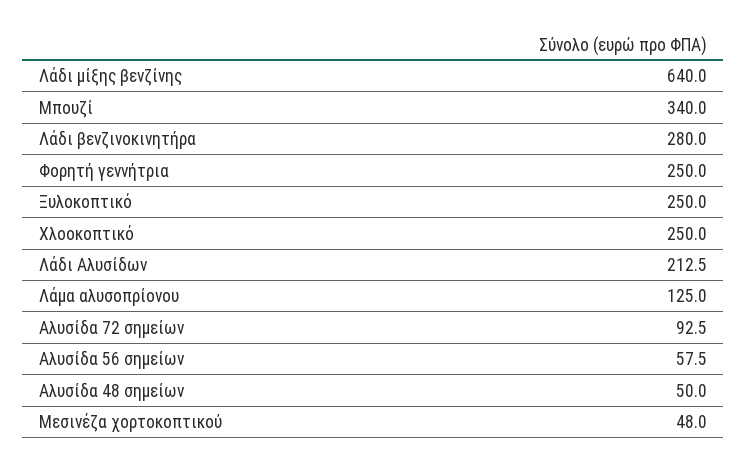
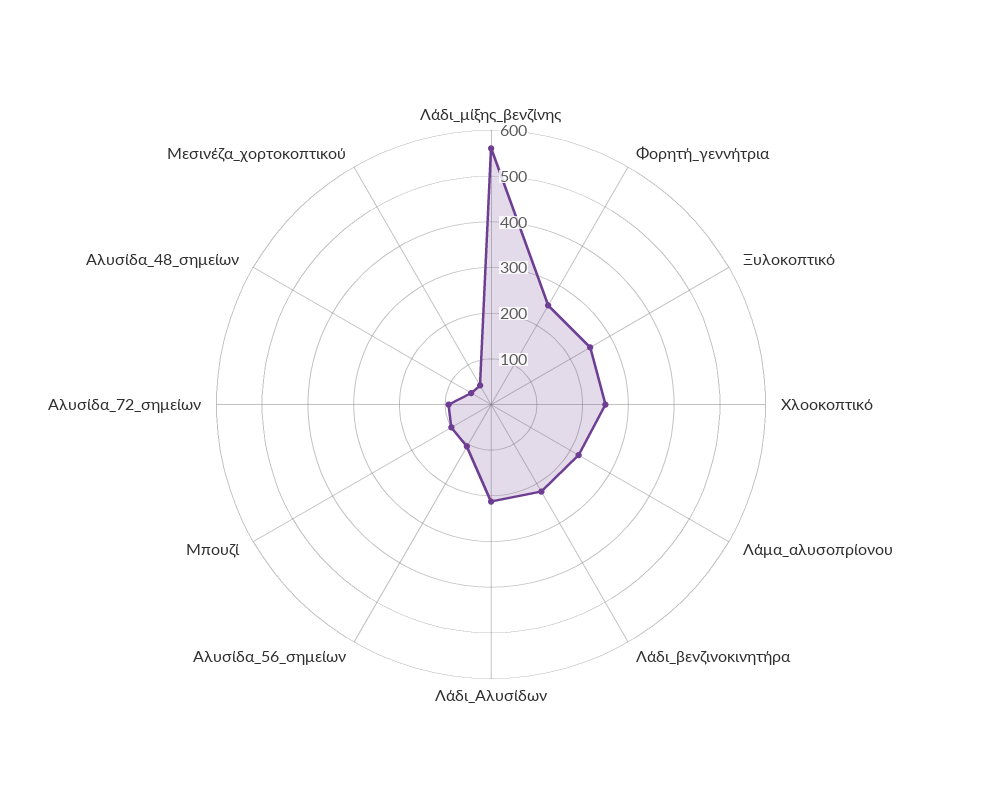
Λάδι μίξης βενζίνης: 640 -> 560
Μπουζί: 340 -> 100
Λάδι βενζινοκινητήρα: 280 -> 220
Λάμα αλυσοπρίονου: 125 -> 220
Αλυσίδα 56 σημείων: 57.5 -> 100

